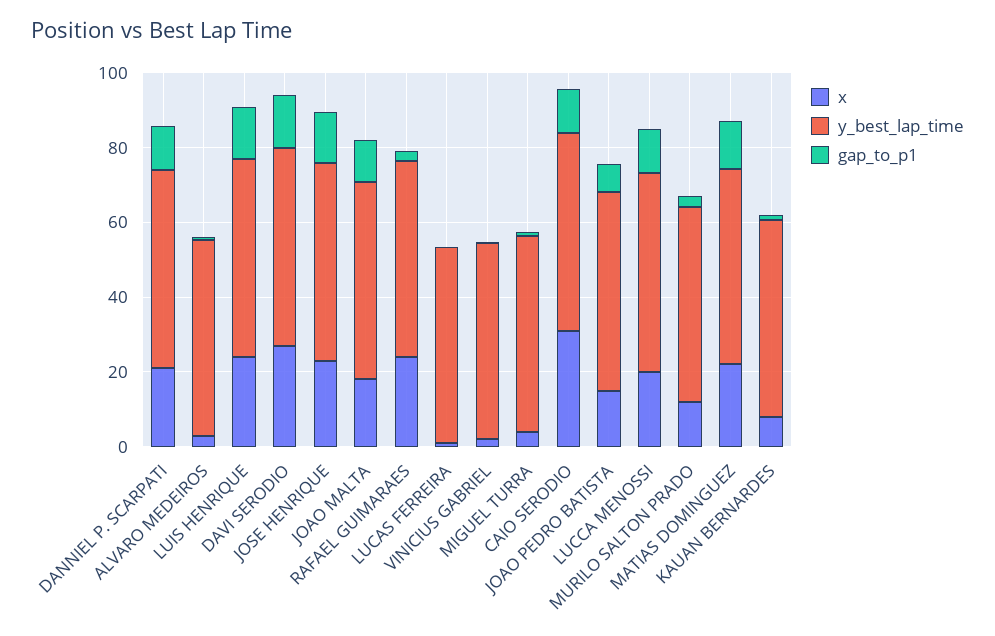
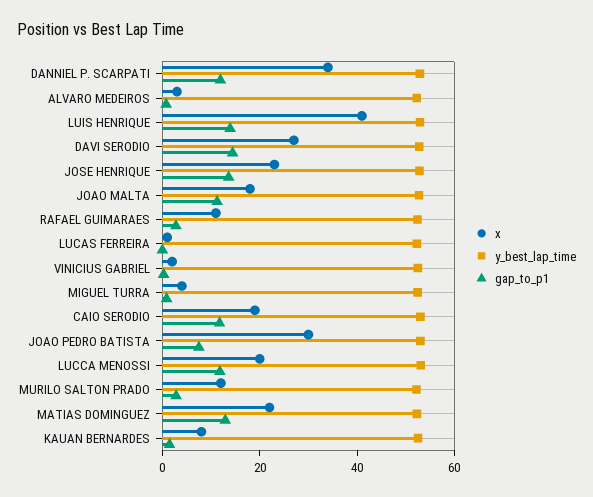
x, DANNIEL P. SCARPATI: 20 -> 35
x, LUIS HENRIQUE: 25 -> 40
x, RAFAEL GUIMARAES: 25 -> 10
x, CAIO SERODIO: 30 -> 20
x, JOAO PEDRO BATISTA: 15 -> 30

